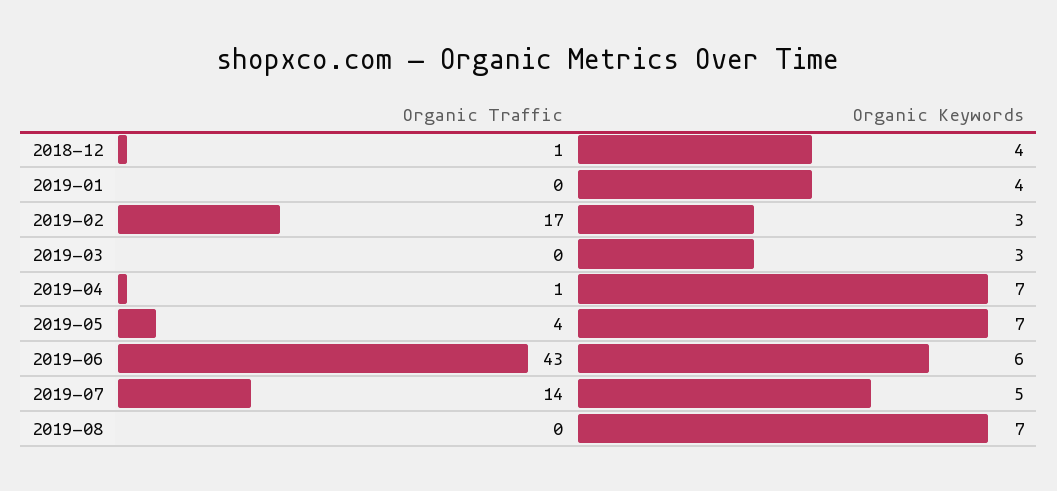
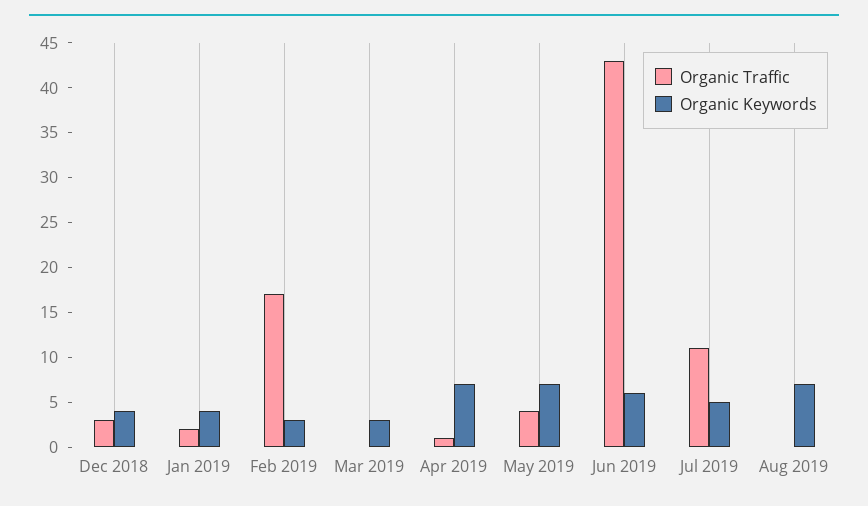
Organic Traffic, 2018-12: 1 -> 3
Organic Traffic, 2019-01: 0 -> 2
Organic Traffic, 2019-07: 14 -> 11

